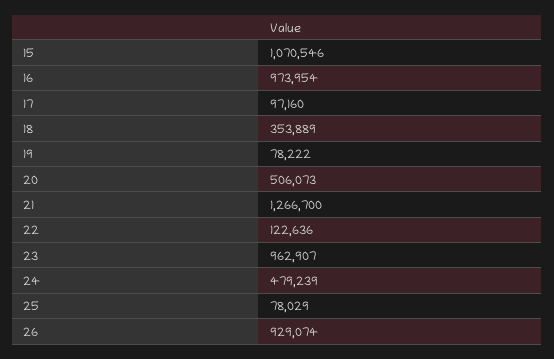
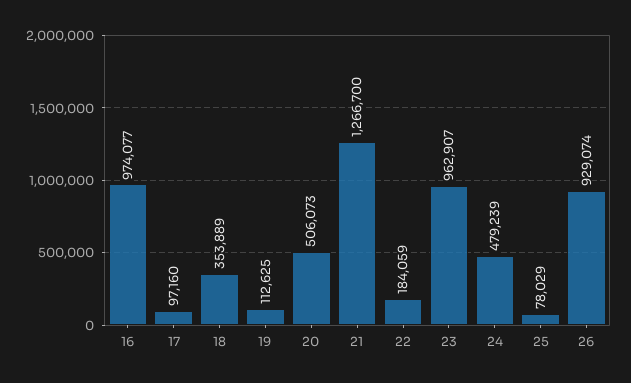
15: 1070546 -> none
16: 973954 -> 974077
19: 78222 -> 112625
22: 122636 -> 184059

